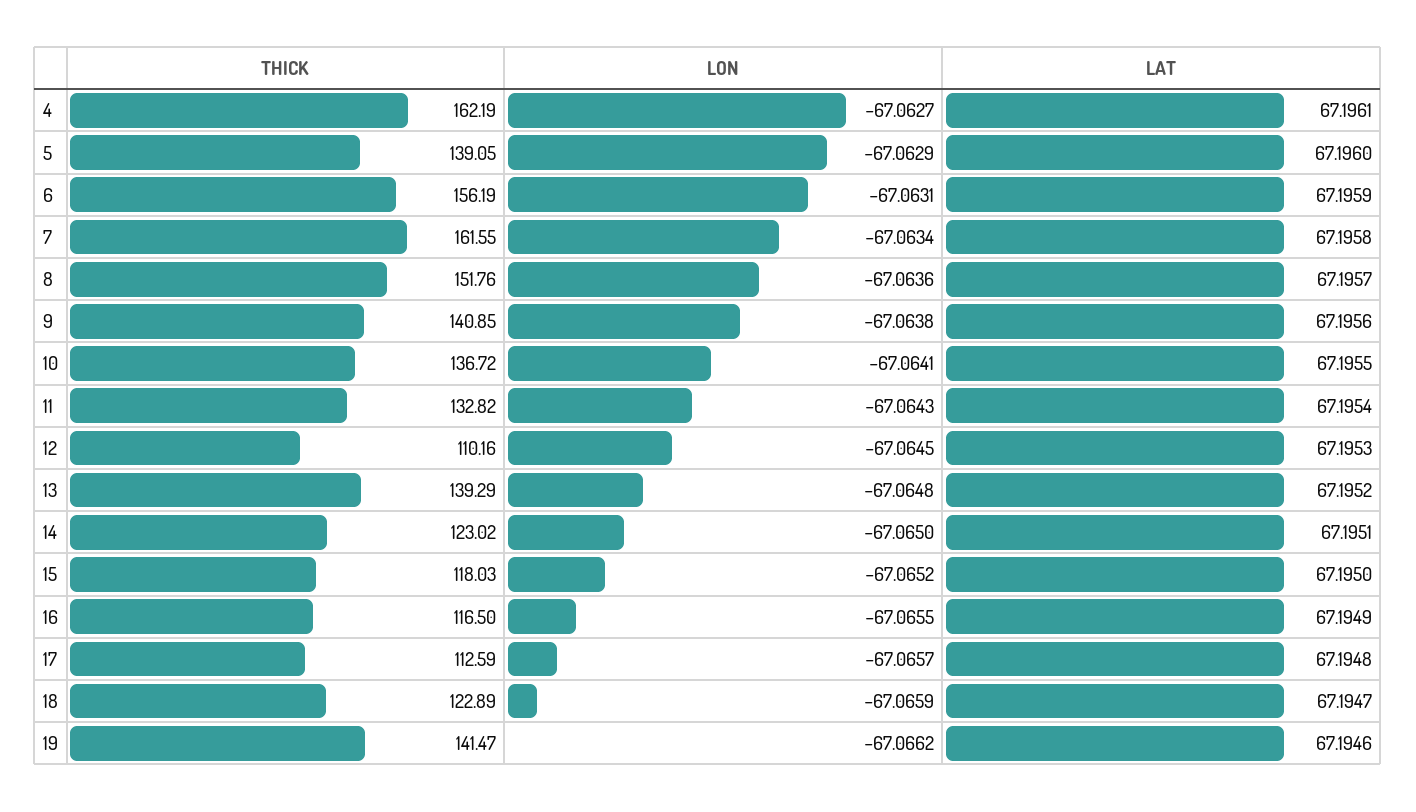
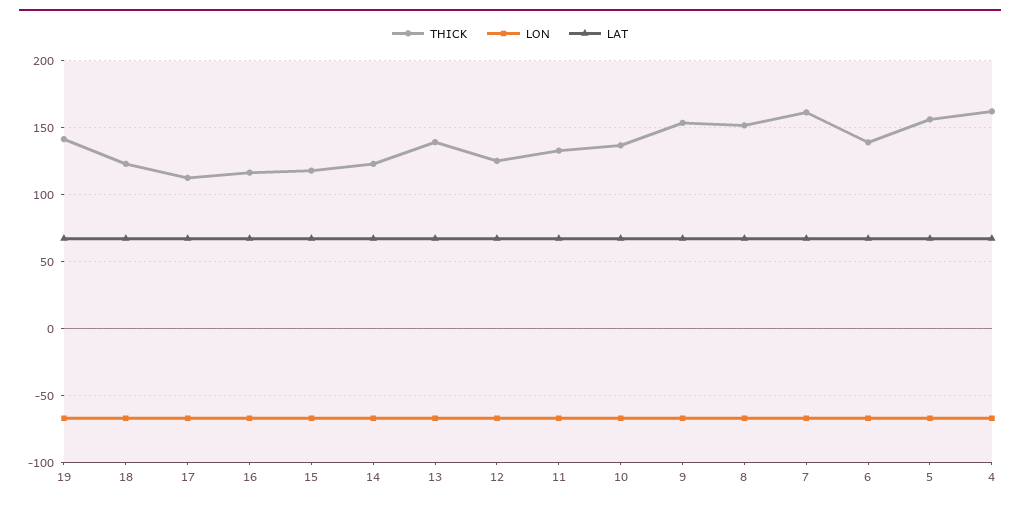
THICK, 5: 139.05 -> 155
THICK, 6: 156.19 -> 140
THICK, 9: 140.85 -> 155
THICK, 12: 110.16 -> 125

